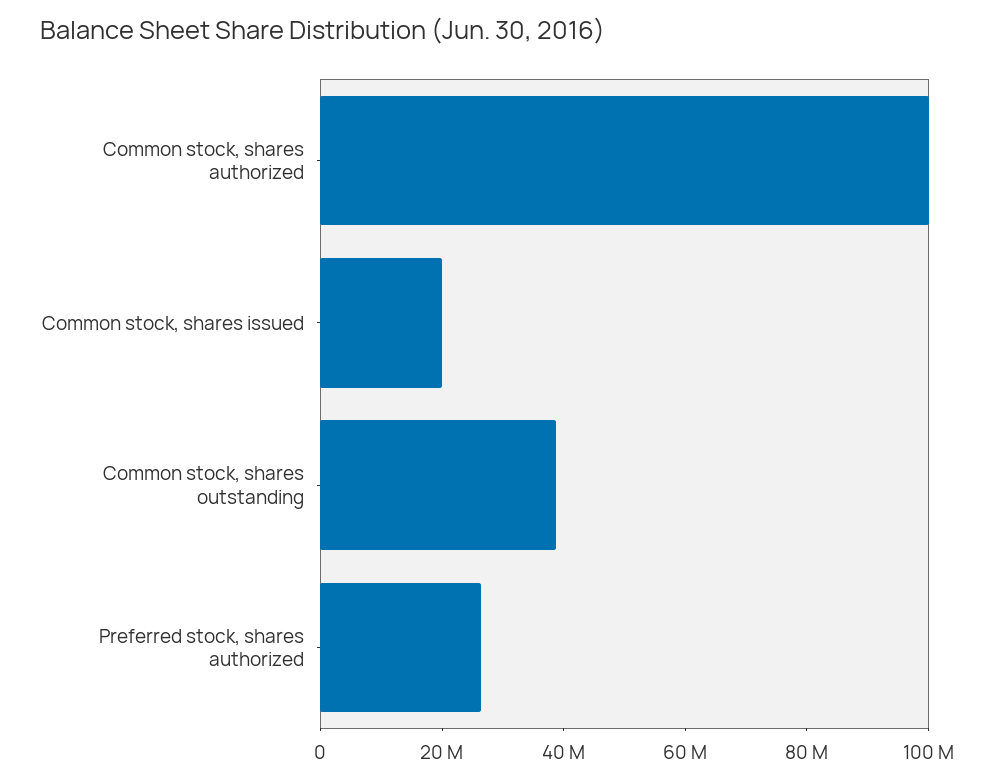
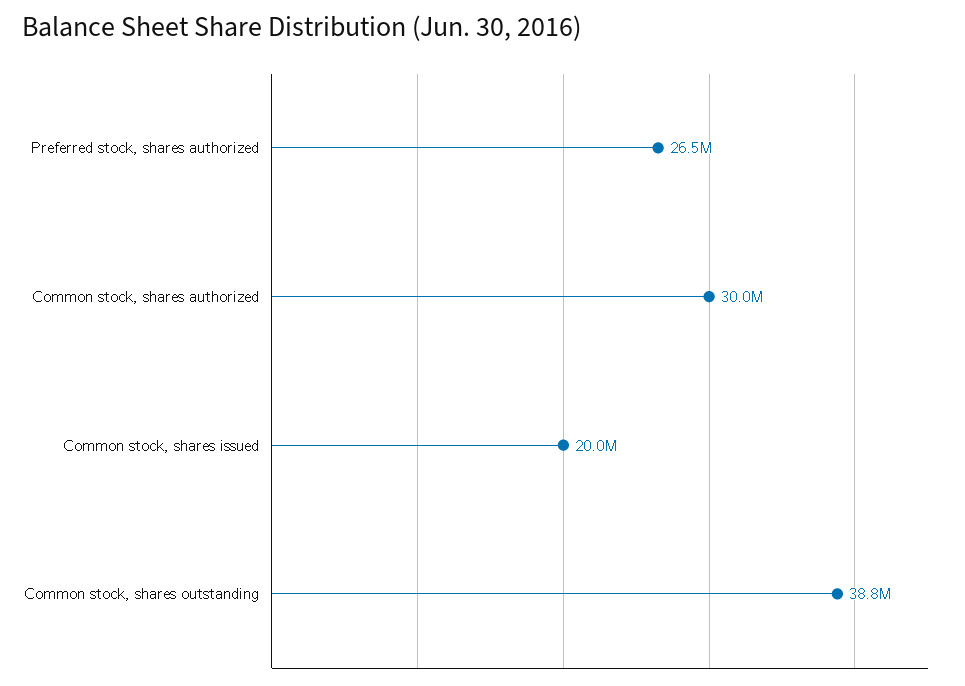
Common stock, shares authorized: 100000000 -> 30000000

